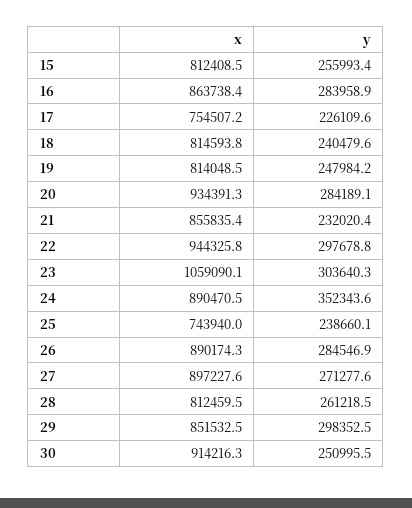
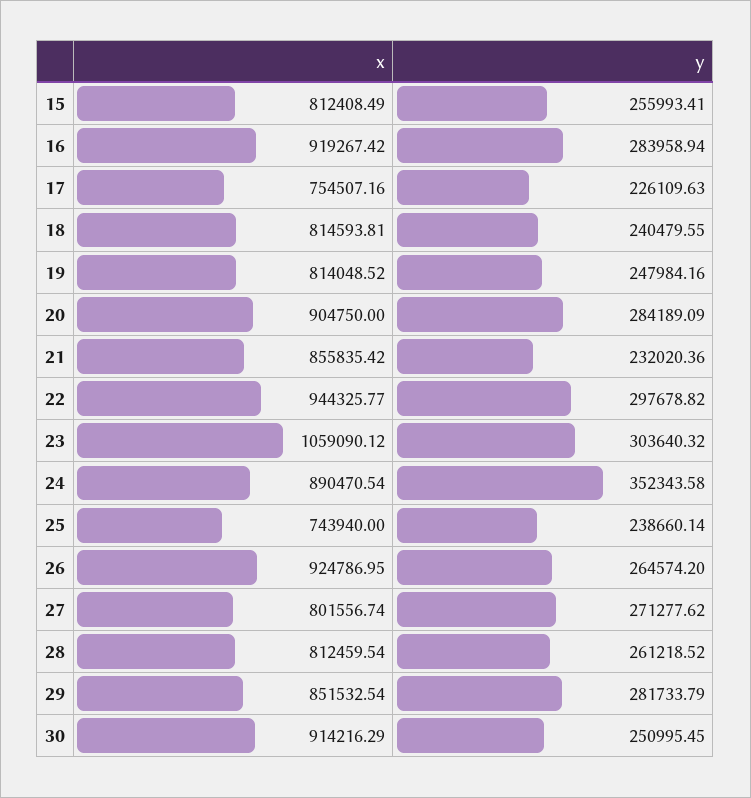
x, 16: 863738.4 -> 919267.42
x, 20: 934391.3 -> 904750
x, 26: 890174.3 -> 924786.95
y, 26: 284546.9 -> 264574.2
x, 27: 897227.6 -> 801556.74
y, 29: 298352.5 -> 281733.79

